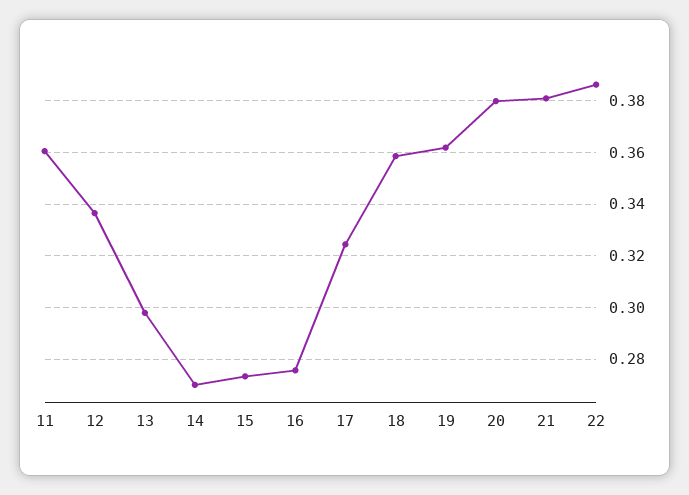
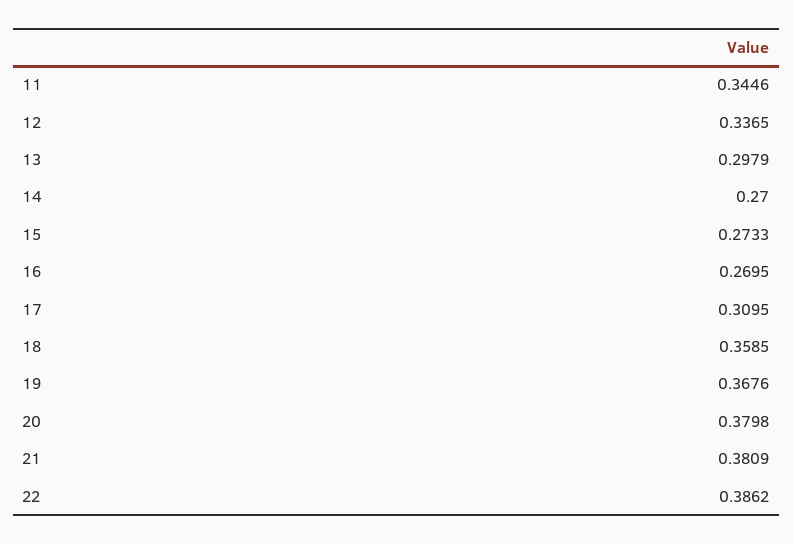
11: 0.36 -> 0.3446
16: 0.275 -> 0.2695
17: 0.325 -> 0.3095
19: 0.3625 -> 0.3676

